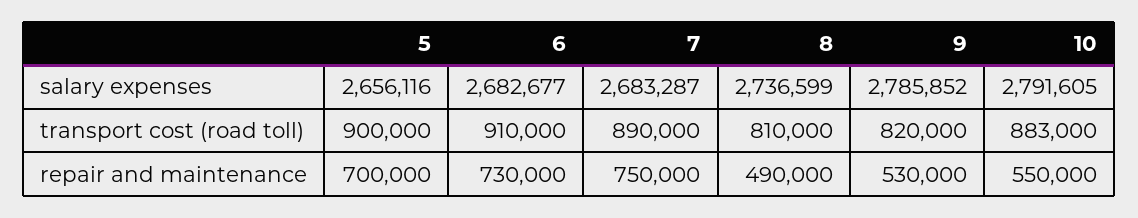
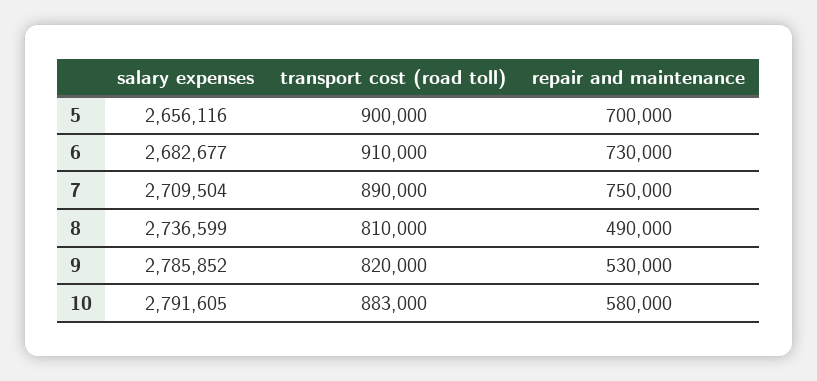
7, salary expenses: 2683287 -> 2709504
10, repair and maintenance: 550000 -> 580000

